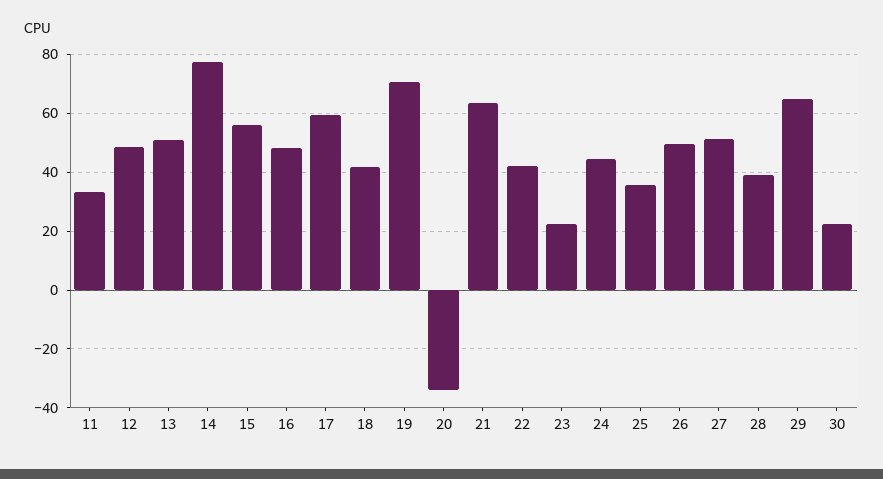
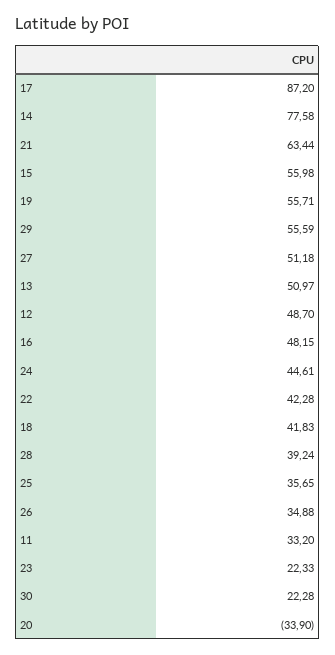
17: 60 -> 87.2
19: 70 -> 55.71
26: 50 -> 34.88
29: 65 -> 55.59

